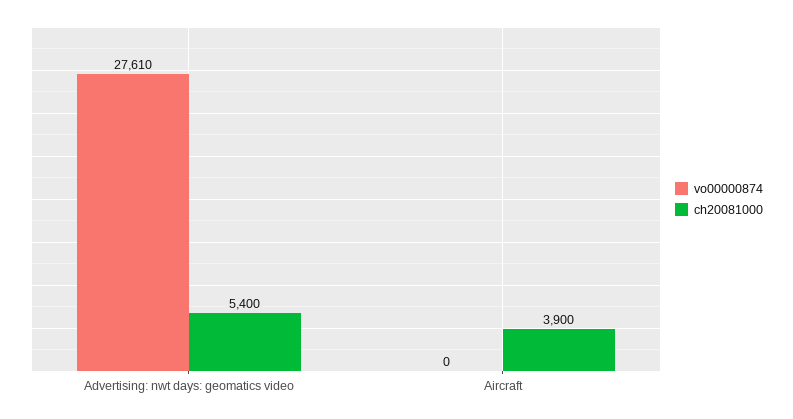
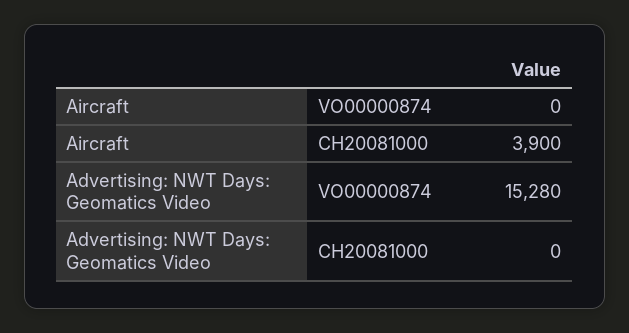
vo00000874, Advertising: nwt days: geomatics video: 27610 -> 15280
ch20081000, Advertising: nwt days: geomatics video: 5400 -> 0

